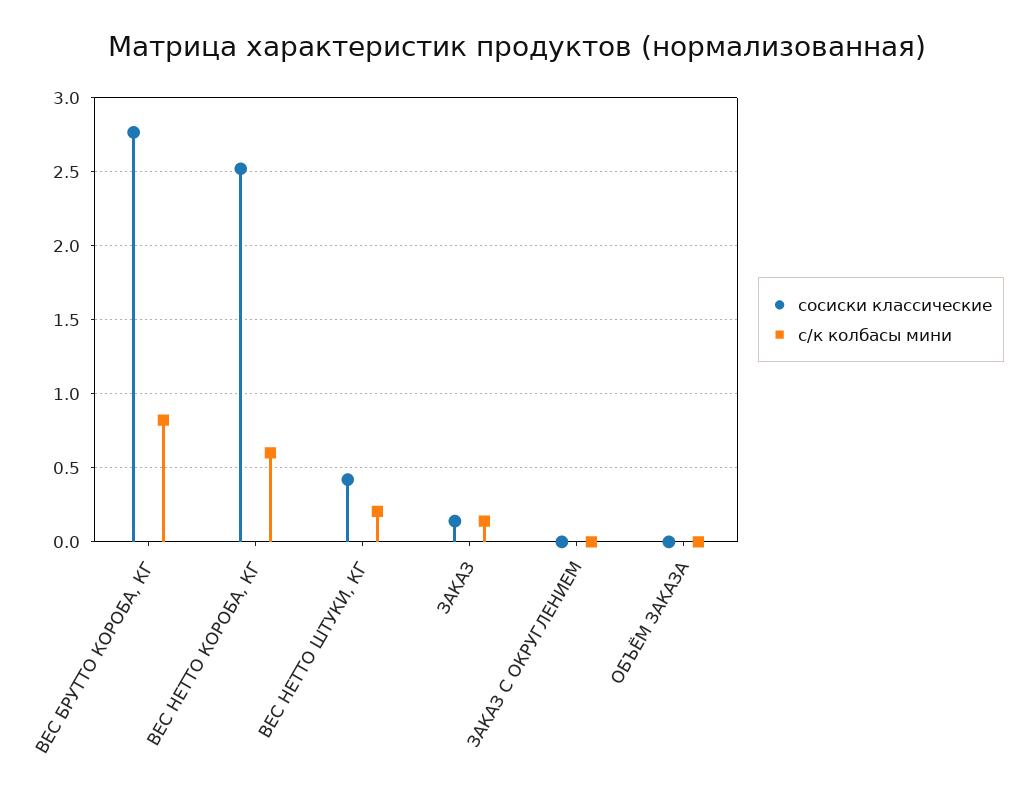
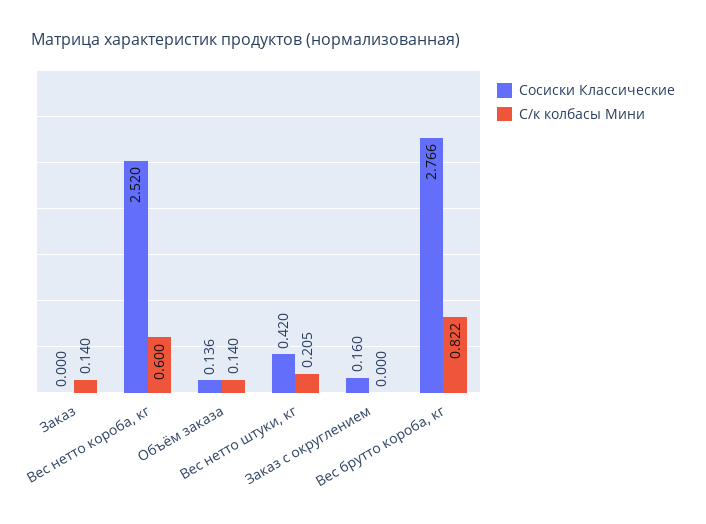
сосиски классические, ЗАКАЗ: 0.15 -> 0
сосиски классические, ЗАКАЗ С ОКРУГЛЕНИЕМ: 0 -> 0.16
сосиски классические, ОБЪЁМ ЗАКАЗА: 0 -> 0.136
с/к колбасы мини, ОБЪЁМ ЗАКАЗА: 0 -> 0.14

